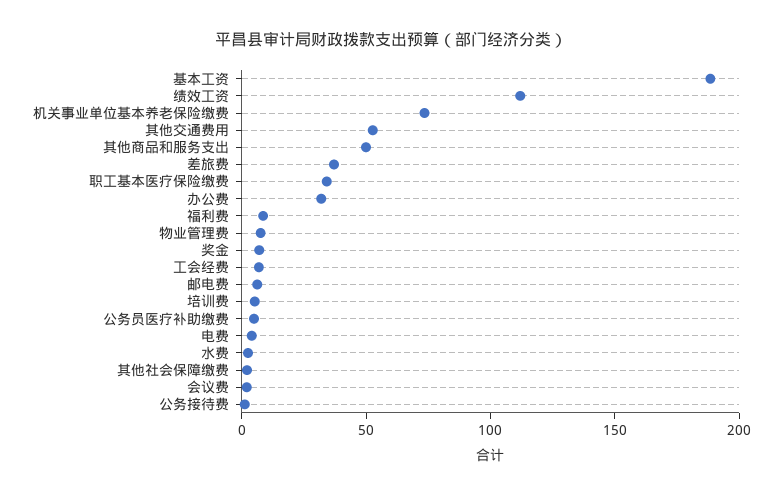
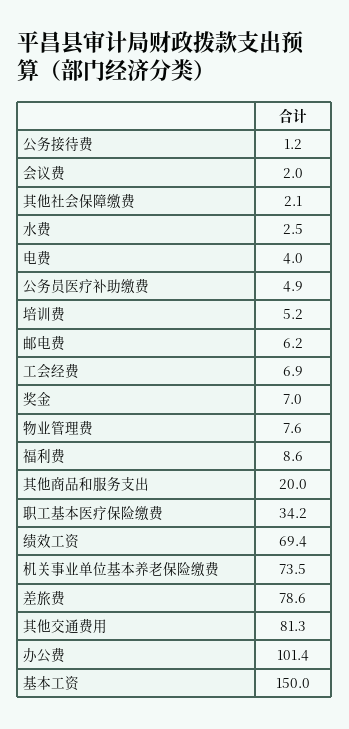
基本工资: 190 -> 150
绩效工资: 110 -> 69.4
其他交通费用: 50 -> 81.3
其他商品和服务支出: 50 -> 20
差旅费: 40 -> 78.6
办公费: 30 -> 101.4

